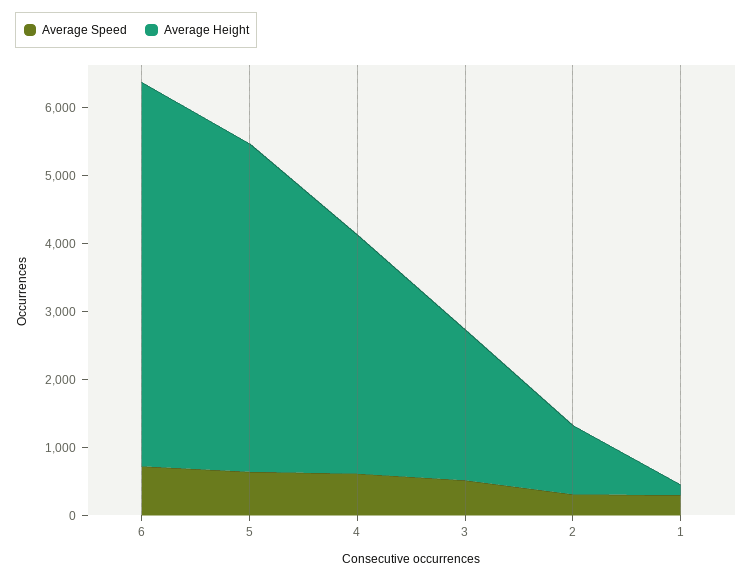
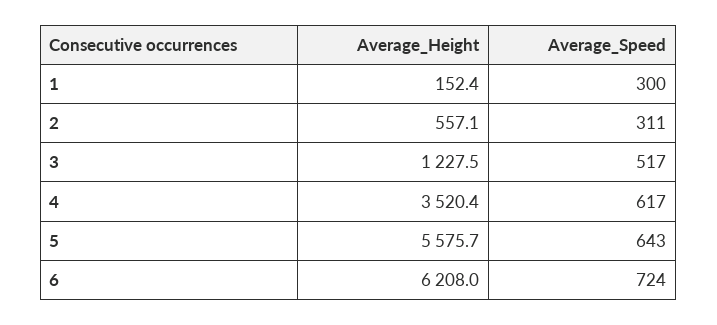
Average Height, 6: 5600 -> 6208
Average Height, 5: 4800 -> 5575.7
Average Height, 3: 2200 -> 1227.5
Average Height, 2: 1000 -> 557.1

